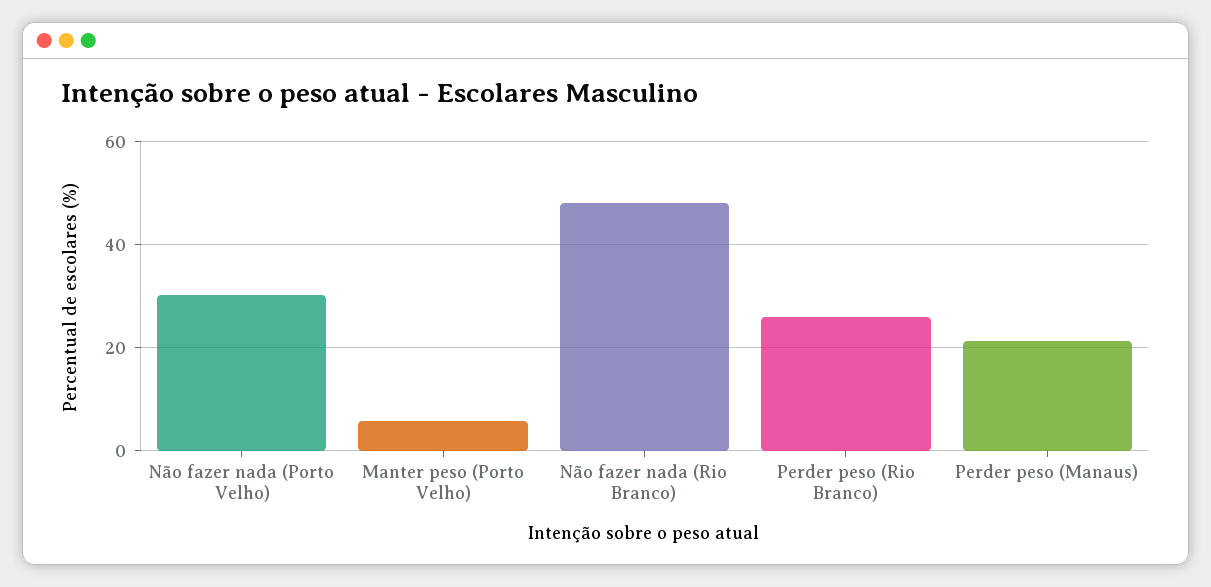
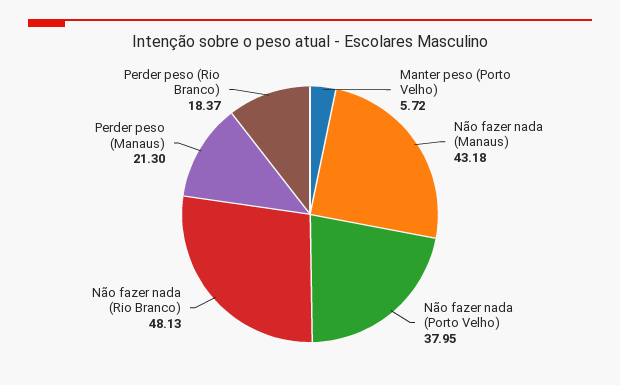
Não fazer nada (Porto Velho): 30 -> 37.95
Perder peso (Rio Branco): 26 -> 18.37
Não fazer nada (Manaus): none -> 43.18

